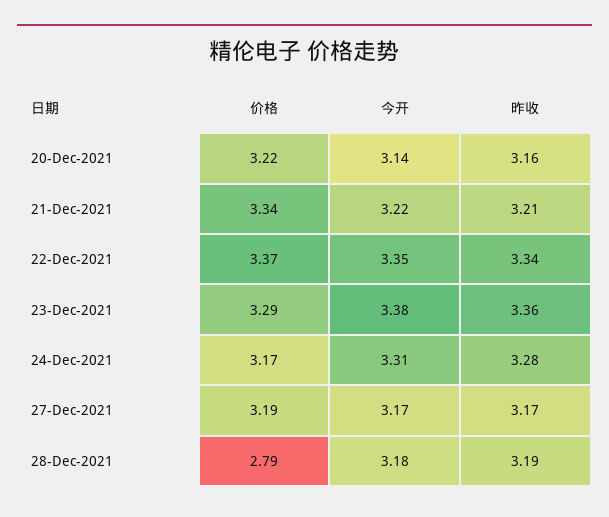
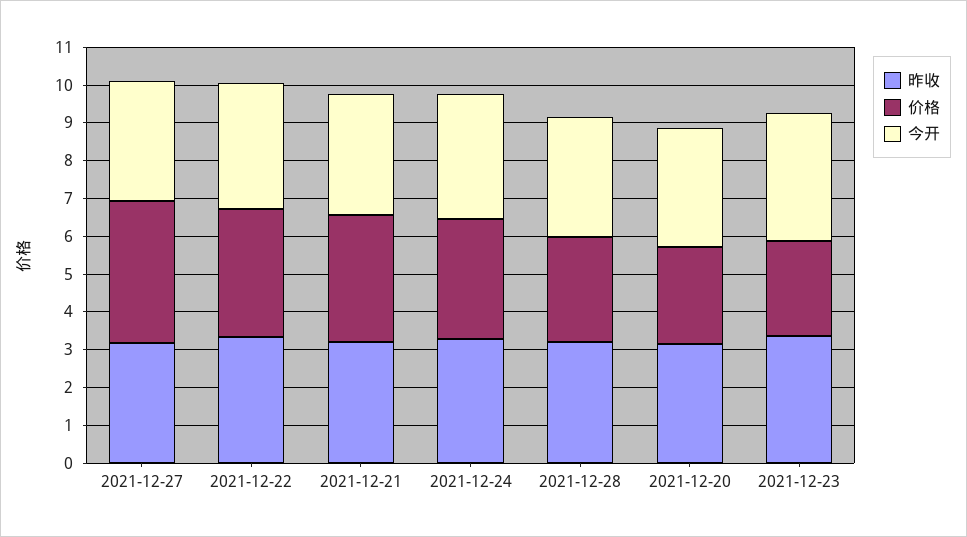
价格, 20-Dec-2021: 3.22 -> 2.5
价格, 23-Dec-2021: 3.29 -> 2.5
价格, 27-Dec-2021: 3.19 -> 3.75

